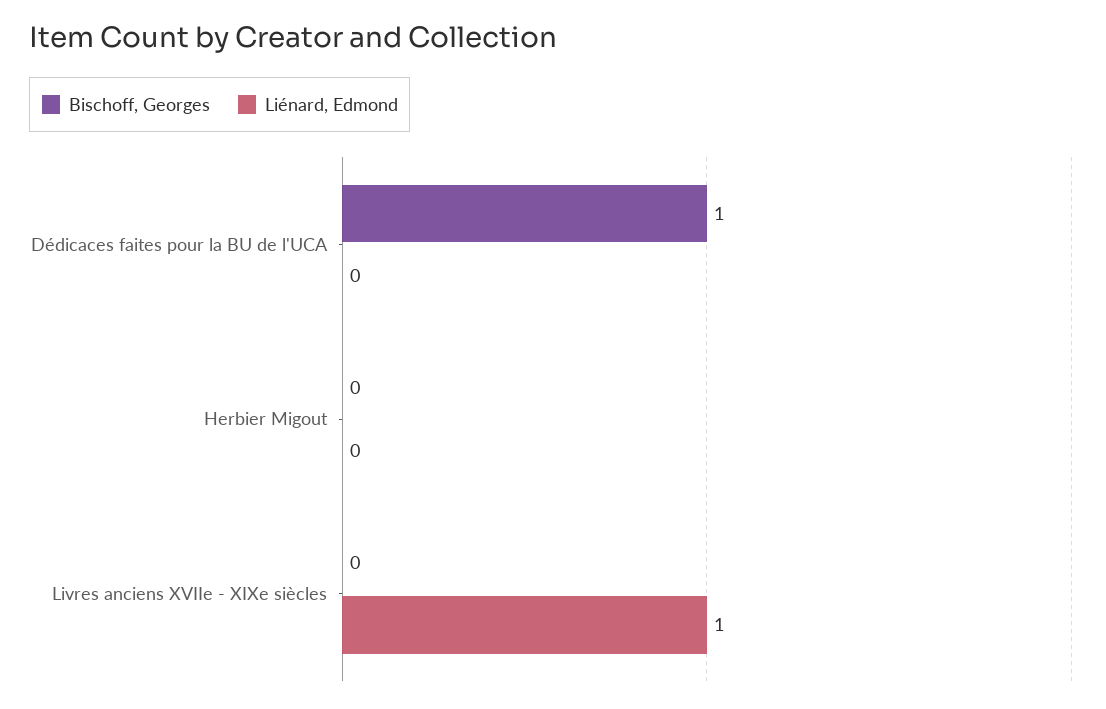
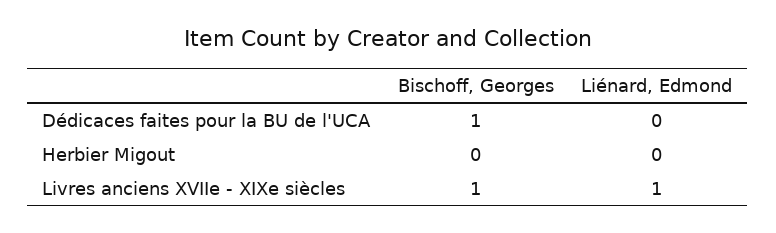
Bischoff, Georges, Livres anciens XVIIe - XIXe siècles: 0 -> 1

